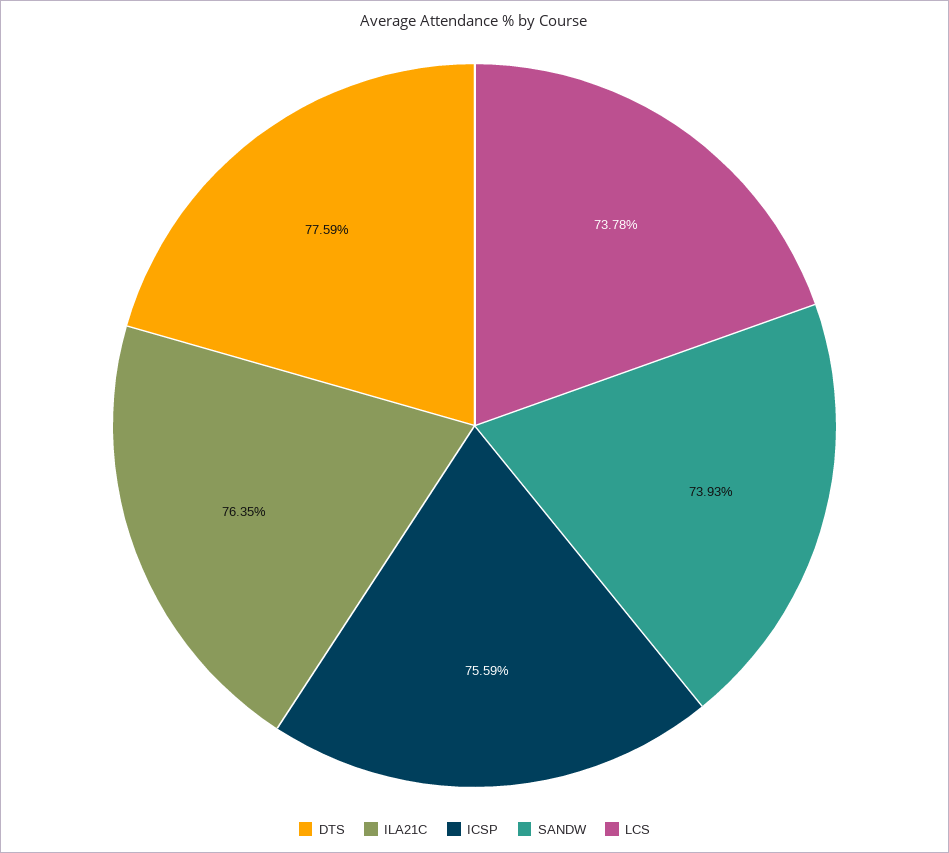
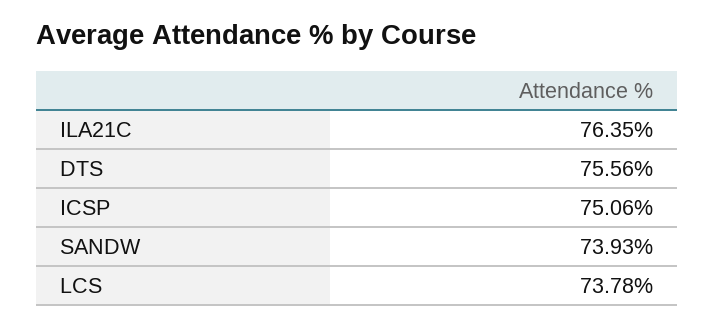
DTS: 77.59 -> 75.56
ICSP: 75.59 -> 75.06

